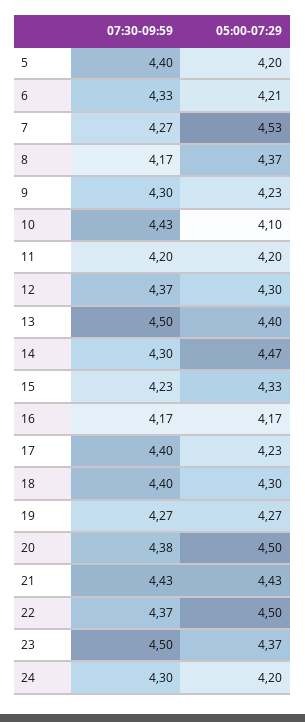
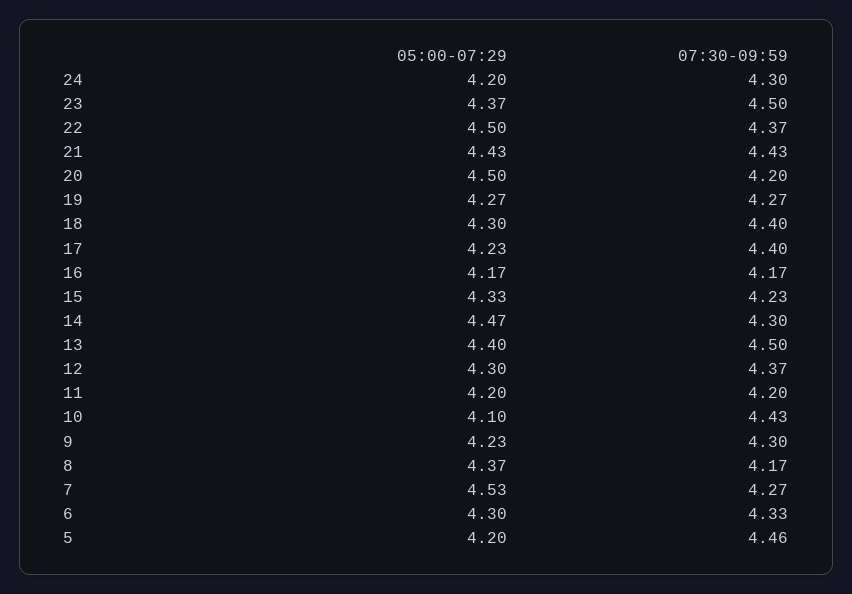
07:30-09:59, 5: 4.4 -> 4.46
05:00-07:29, 6: 4.21 -> 4.3
07:30-09:59, 20: 4.38 -> 4.2

